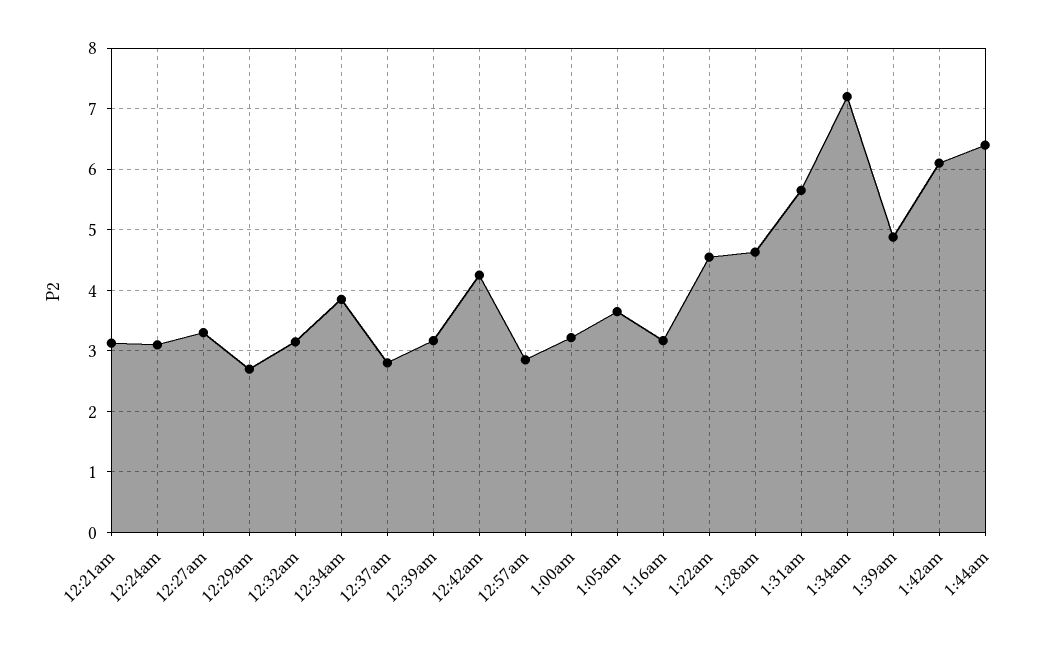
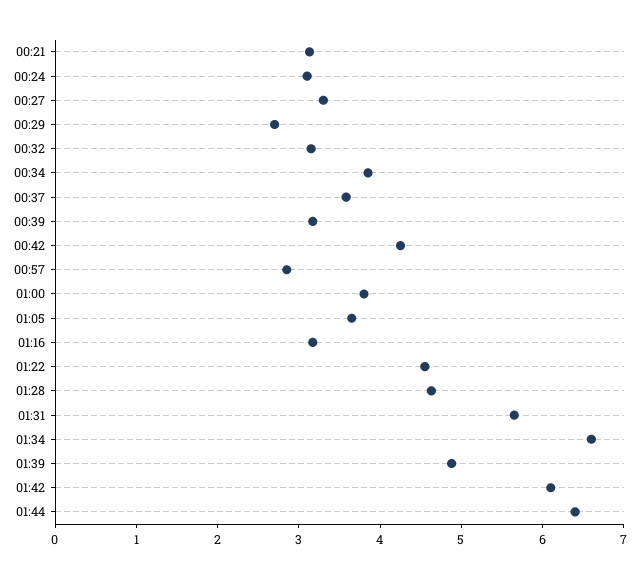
12:37am: 2.8 -> 3.6
1:00am: 3.2 -> 3.8
1:34am: 7.2 -> 6.6

